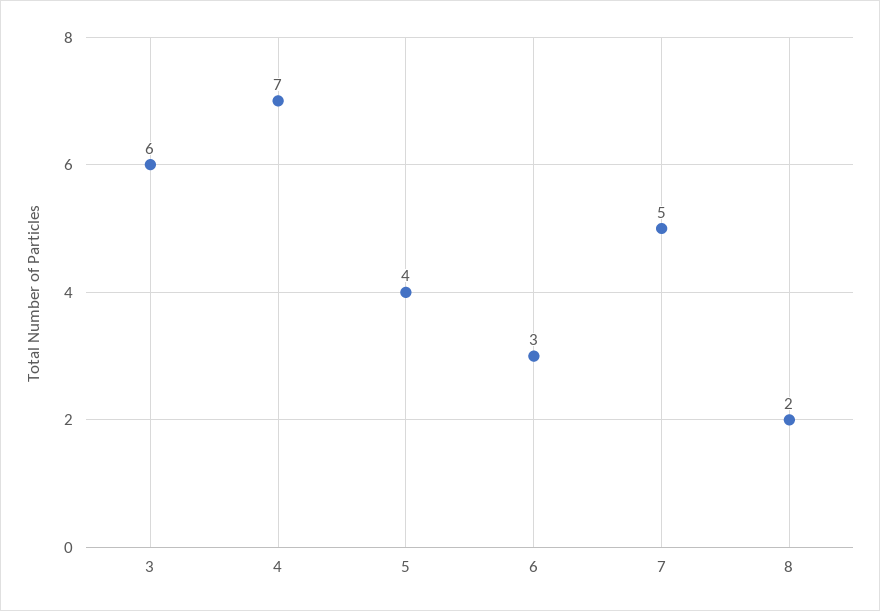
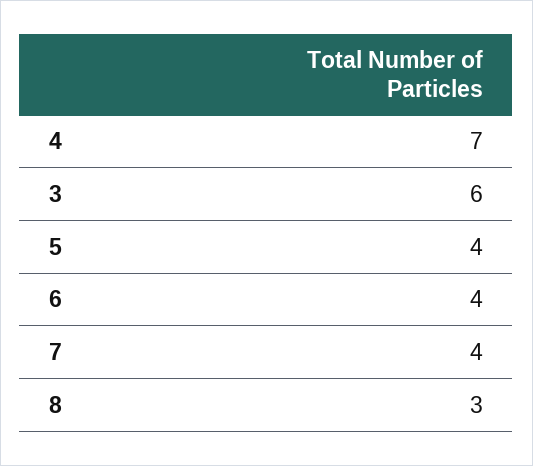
6: 3 -> 4
7: 5 -> 4
8: 2 -> 3

